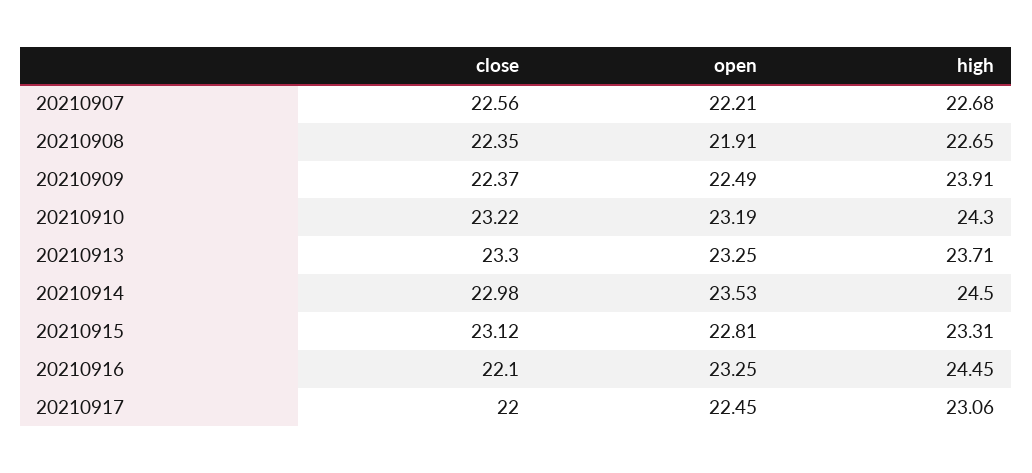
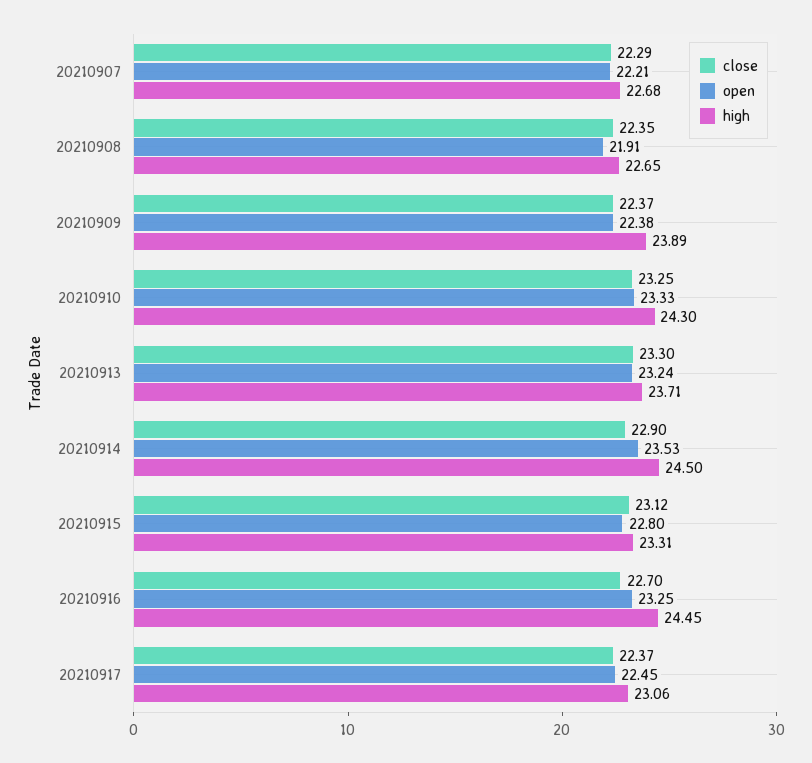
close, 20210907: 22.56 -> 22.29
open, 20210909: 22.49 -> 22.38
high, 20210909: 23.91 -> 23.89
close, 20210910: 23.22 -> 23.25
open, 20210910: 23.19 -> 23.33
open, 20210913: 23.25 -> 23.24
close, 20210914: 22.98 -> 22.9
open, 20210915: 22.81 -> 22.8
close, 20210916: 22.1 -> 22.7
close, 20210917: 22 -> 22.37

